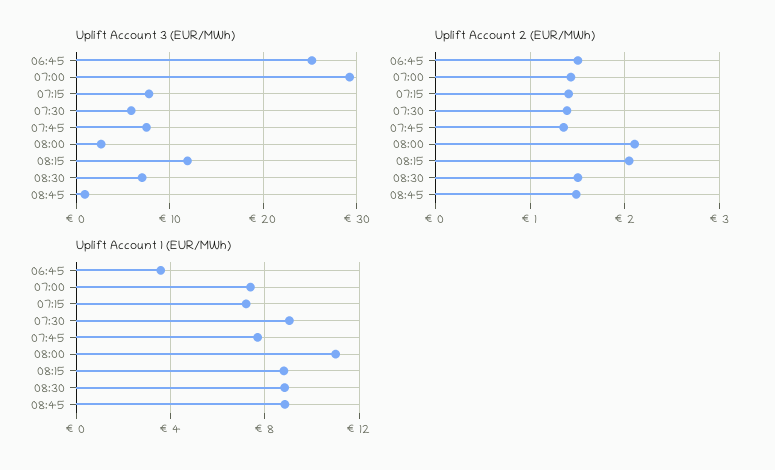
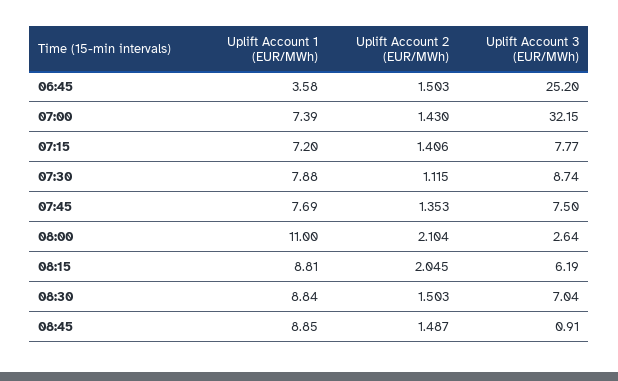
Uplift Account 3 (EUR/MWh), 07:00: 29 -> 32.15
Uplift Account 3 (EUR/MWh), 07:30: 6 -> 8.74
Uplift Account 3 (EUR/MWh), 08:15: 12 -> 6.19
Uplift Account 2 (EUR/MWh), 07:30: 1.4 -> 1.115
Uplift Account 1 (EUR/MWh), 07:30: 9 -> 7.88

